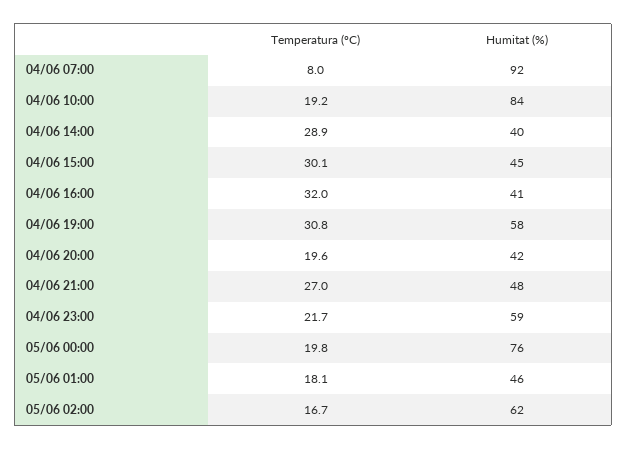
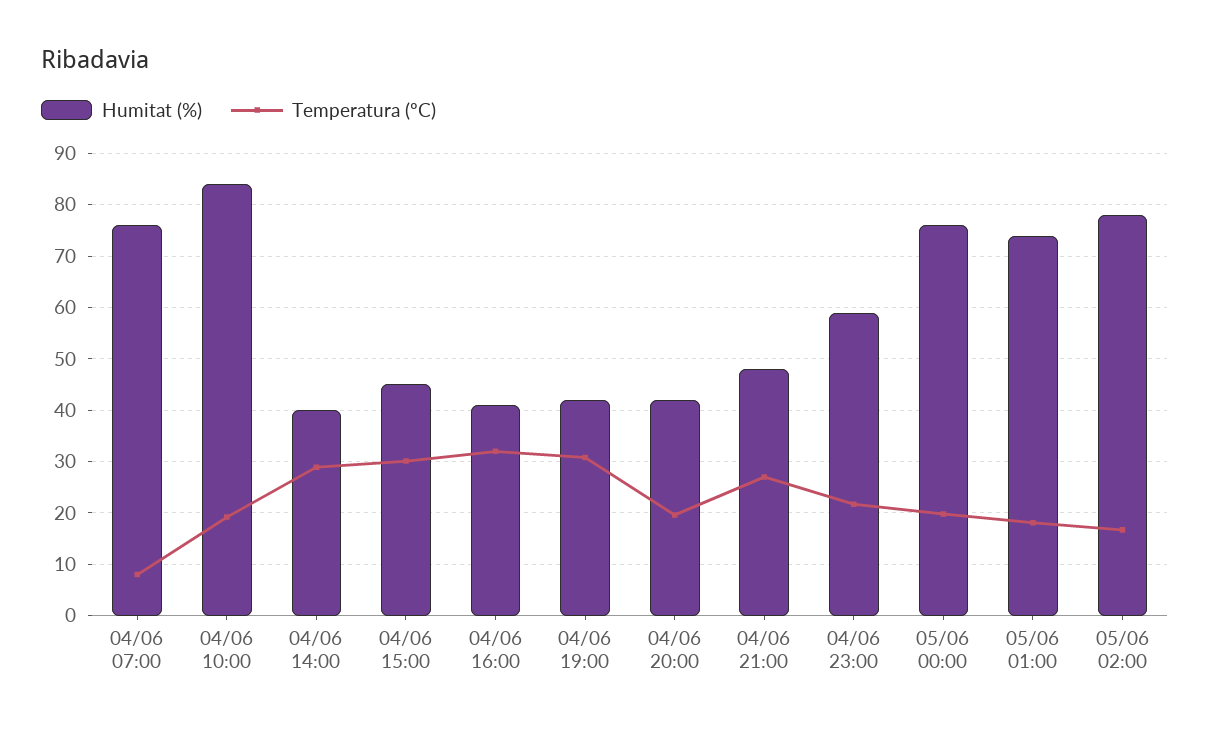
Humitat (%), 04/06 07:00: 92 -> 76
Humitat (%), 04/06 19:00: 58 -> 42
Humitat (%), 05/06 01:00: 46 -> 74
Humitat (%), 05/06 02:00: 62 -> 78

